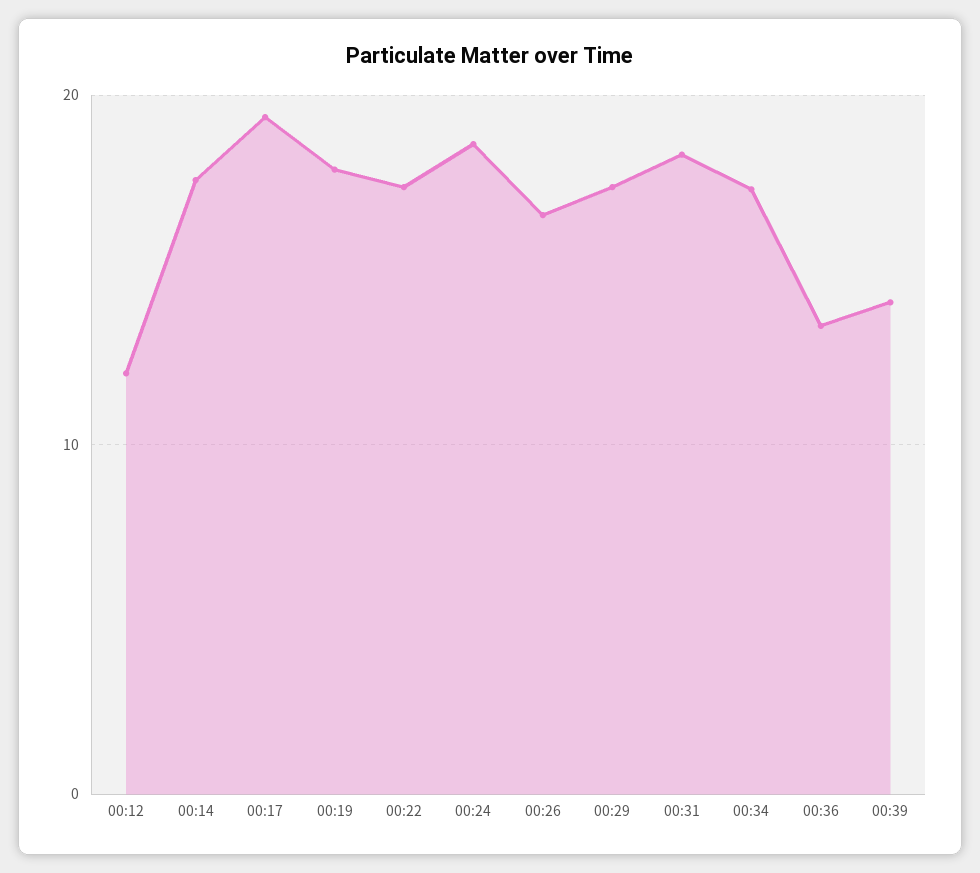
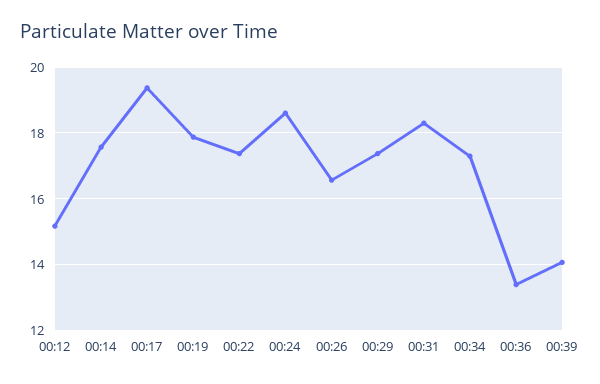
00:12: 12 -> 15.2

